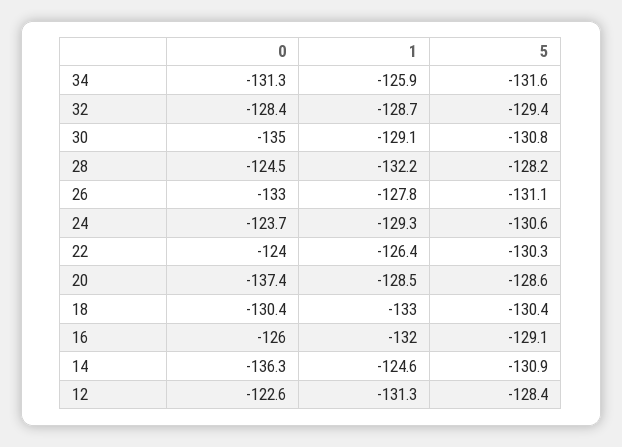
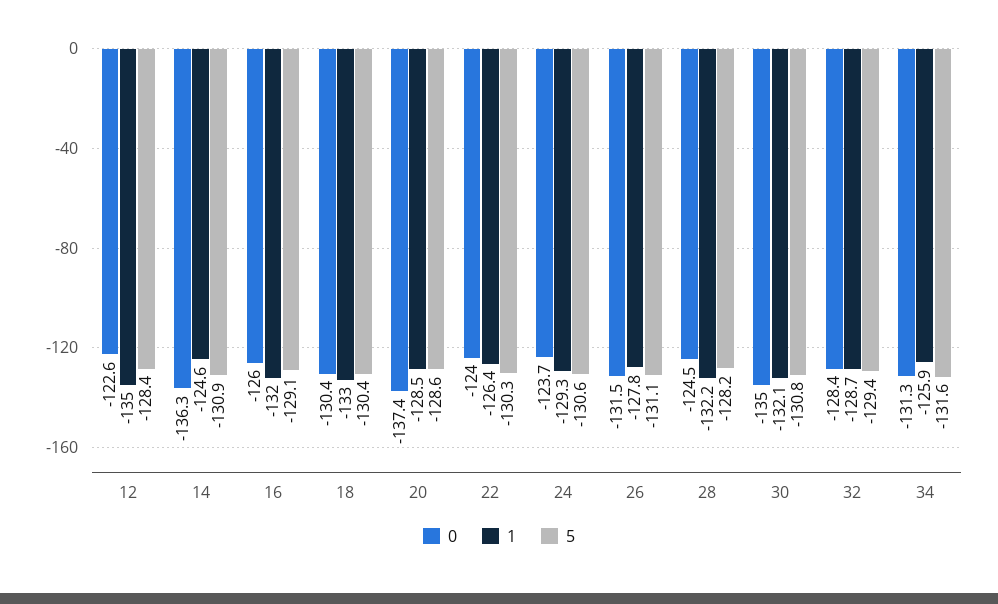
1, 30: -129.1 -> -132.1
0, 26: -133 -> -131.5
1, 12: -131.3 -> -135

